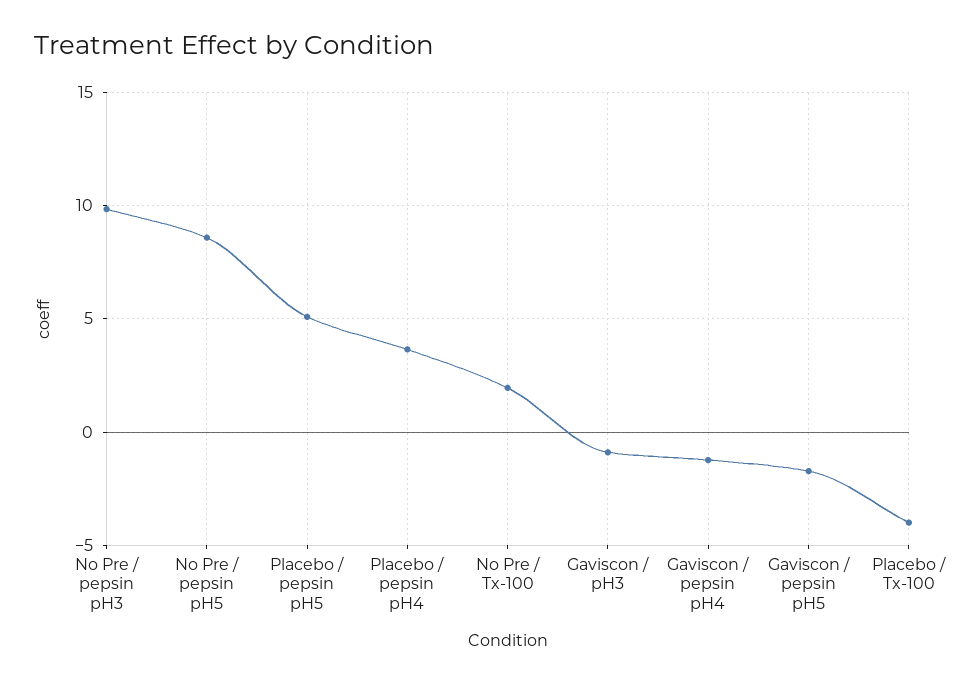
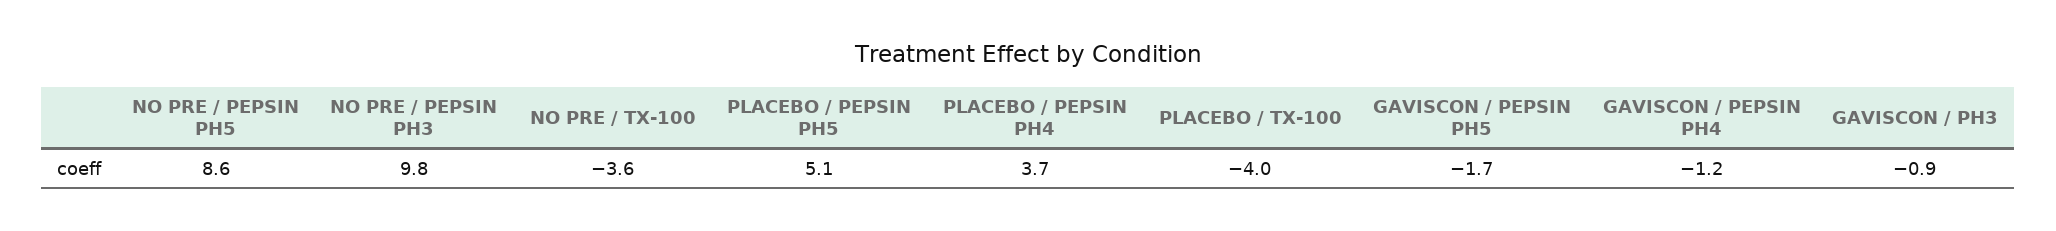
No Pre / Tx-100: 2 -> -3.6

